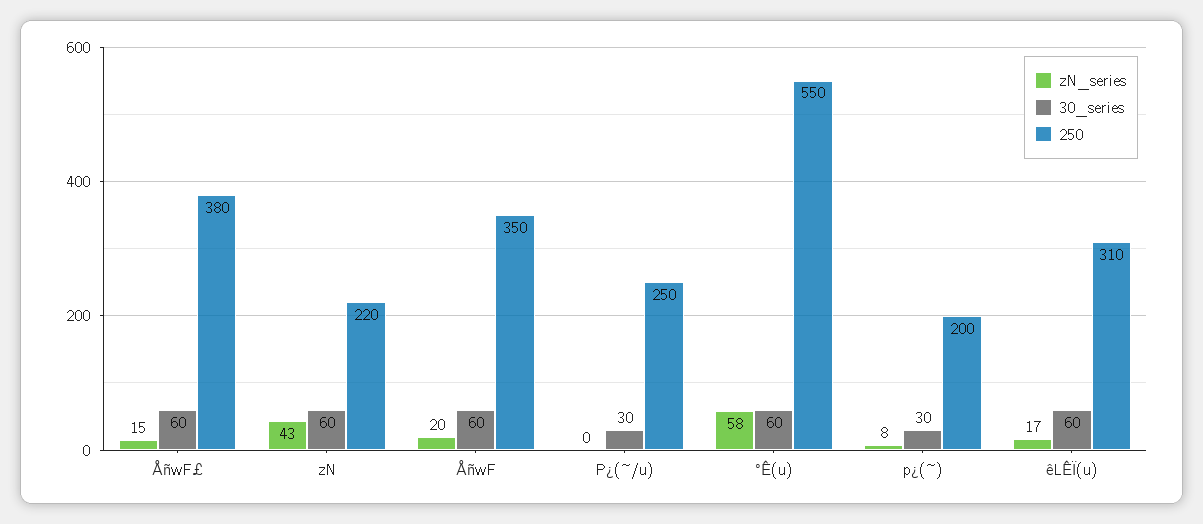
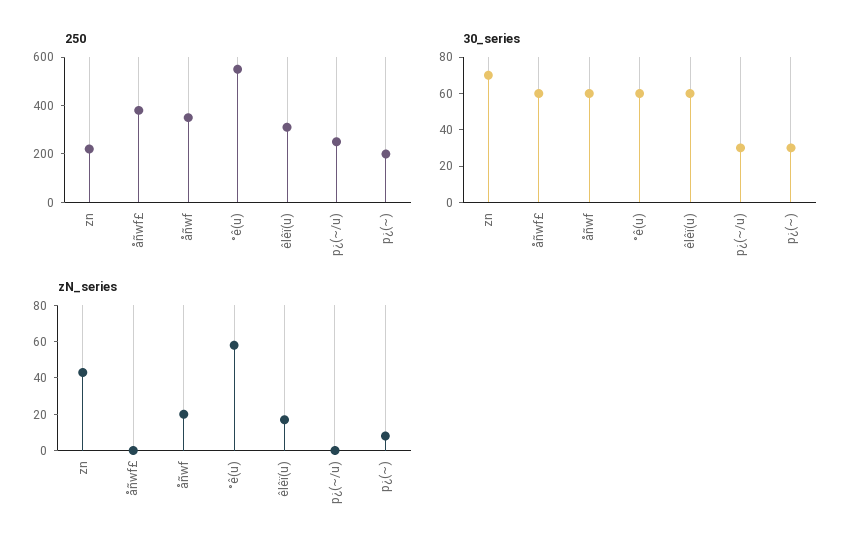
zN_series, ÅñwF£: 15 -> 0
30_series, zN: 60 -> 70

